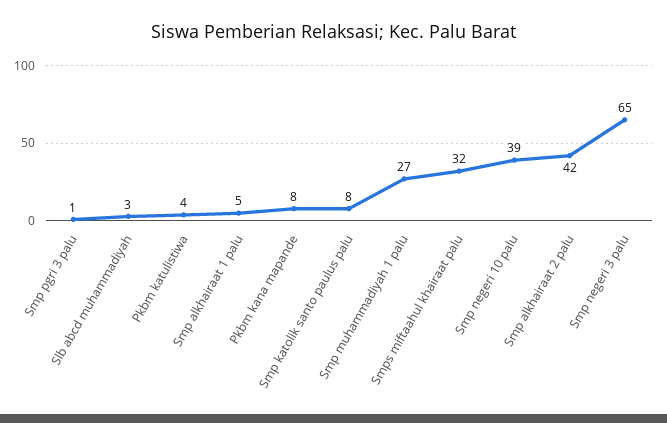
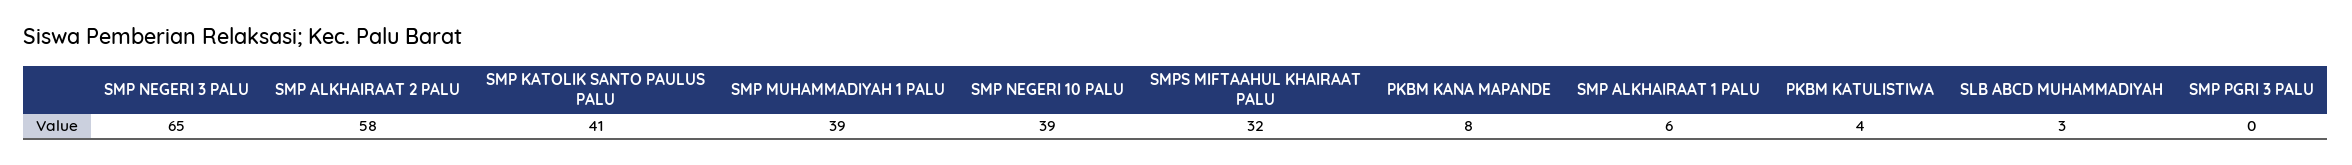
Smp pgri 3 palu: 1 -> 0
Smp alkhairaat 1 palu: 5 -> 6
Smp katolik santo paulus palu: 8 -> 41
Smp muhammadiyah 1 palu: 27 -> 39
Smp alkhairaat 2 palu: 42 -> 58

